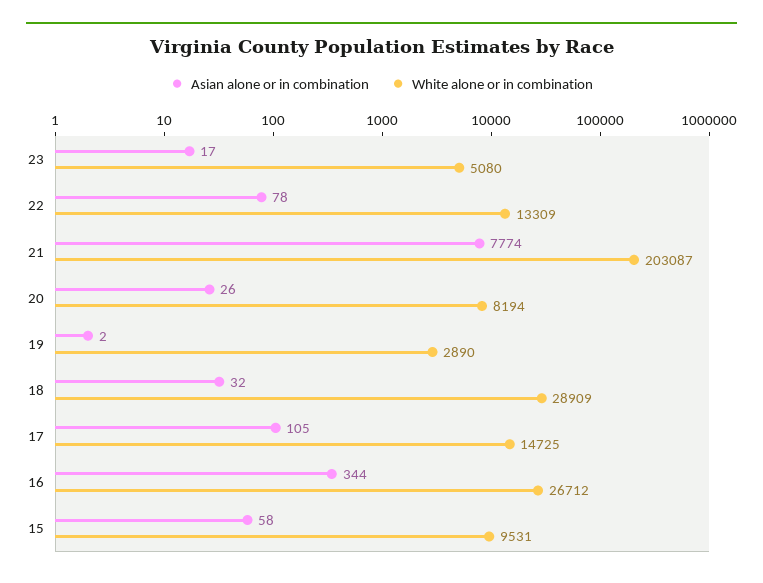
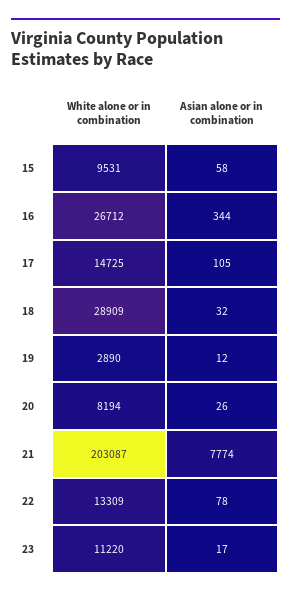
White alone or in combination, 23: 5080 -> 11220
Asian alone or in combination, 19: 2 -> 12

